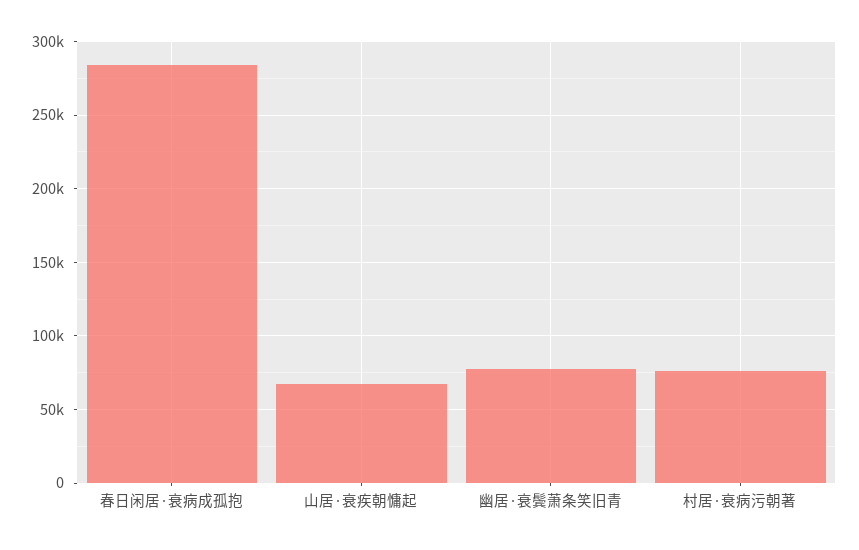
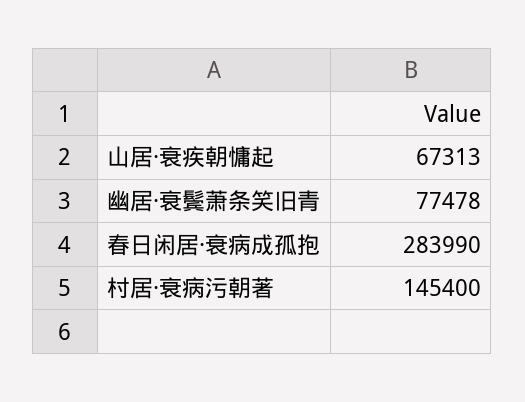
村居·衰病污朝著: 75000 -> 145400

